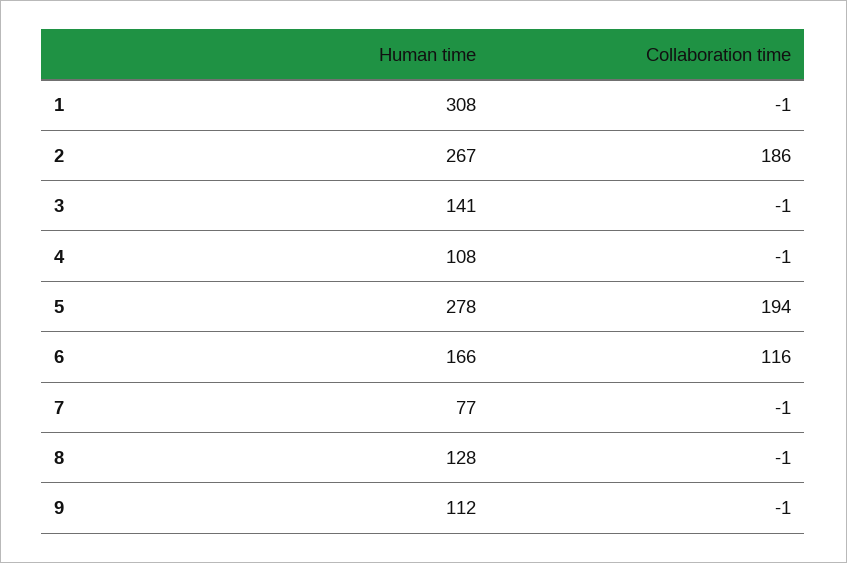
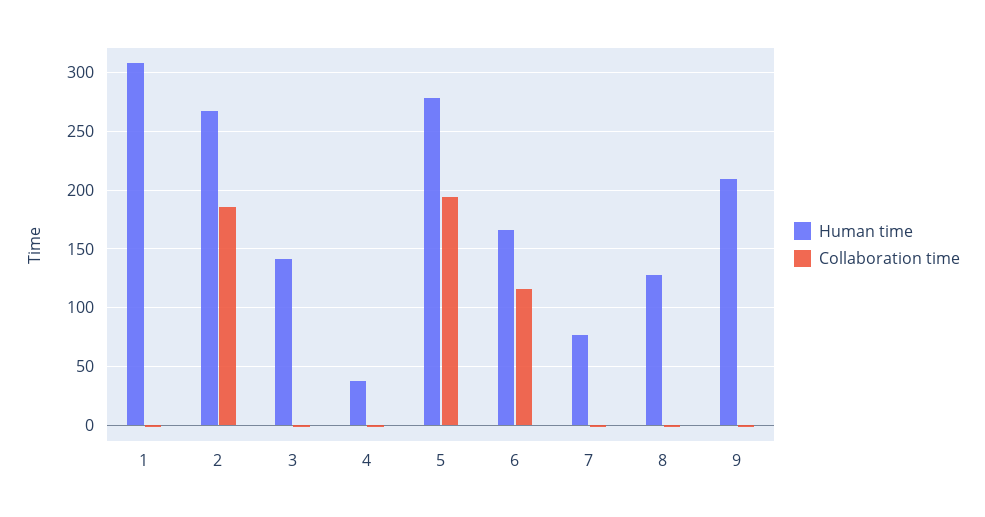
Human time, 4: 108 -> 40
Human time, 9: 112 -> 210

